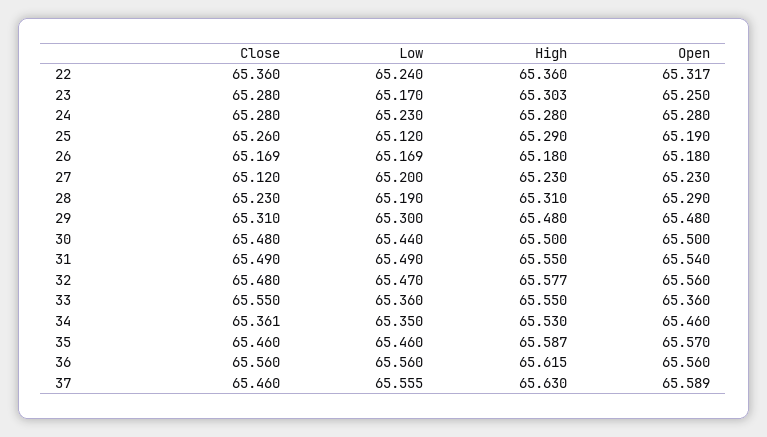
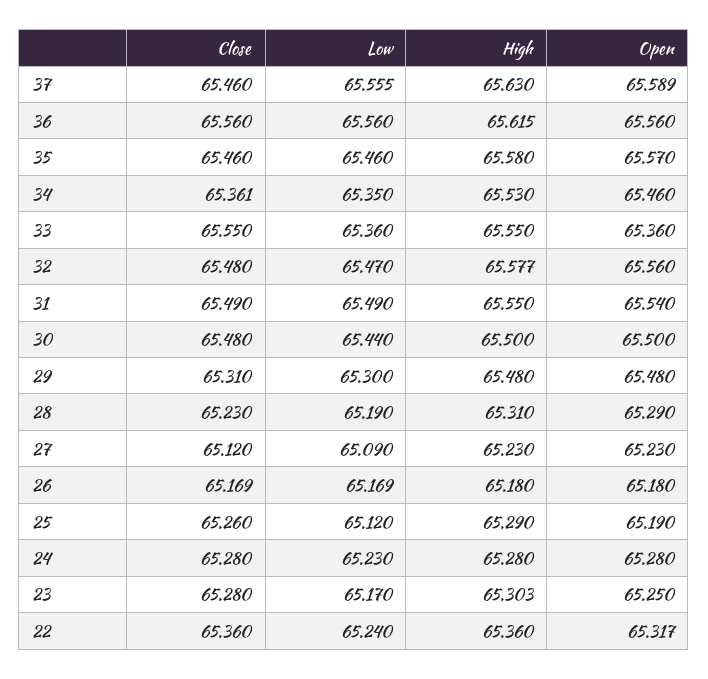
Low, 27: 65.2 -> 65.09
High, 35: 65.587 -> 65.58

